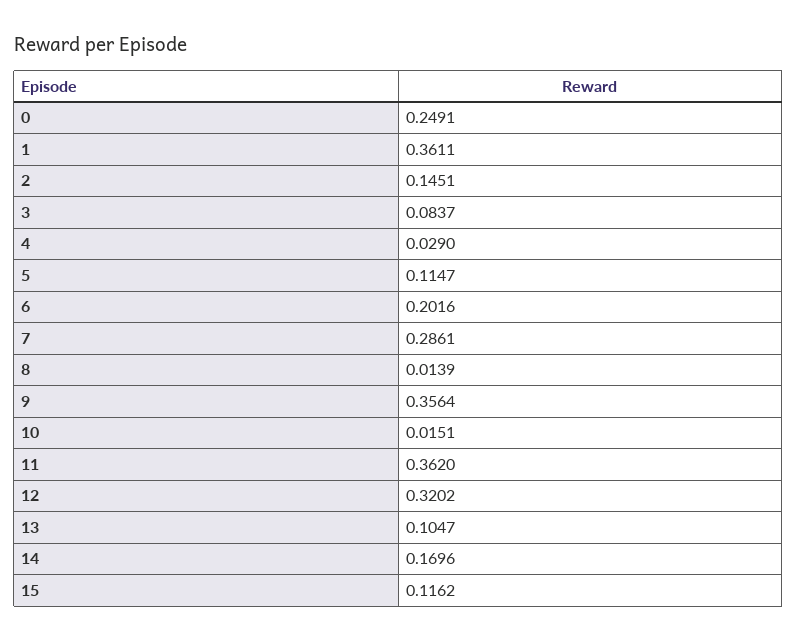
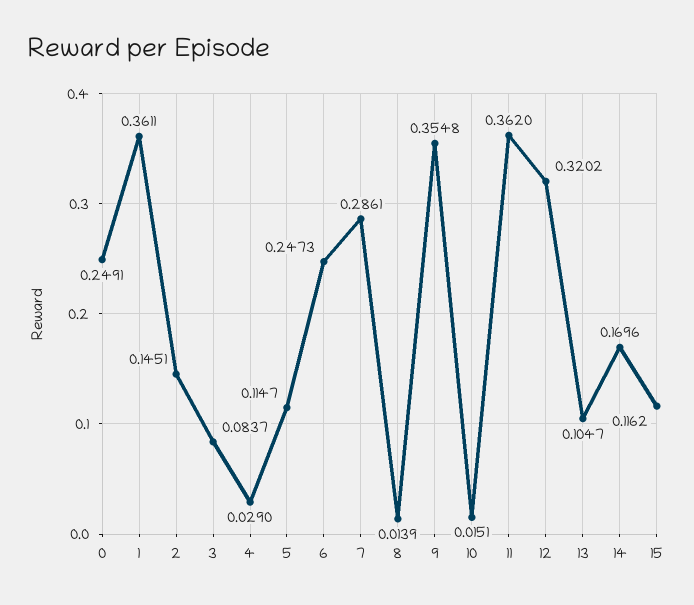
6: 0.2016 -> 0.2473
9: 0.3564 -> 0.3548

